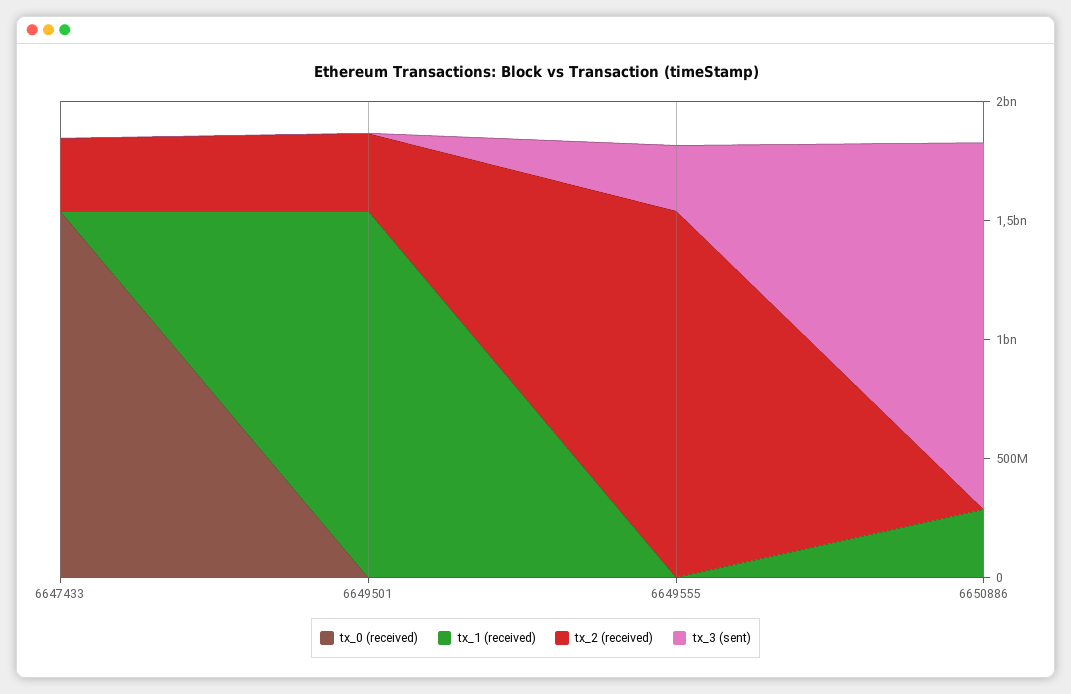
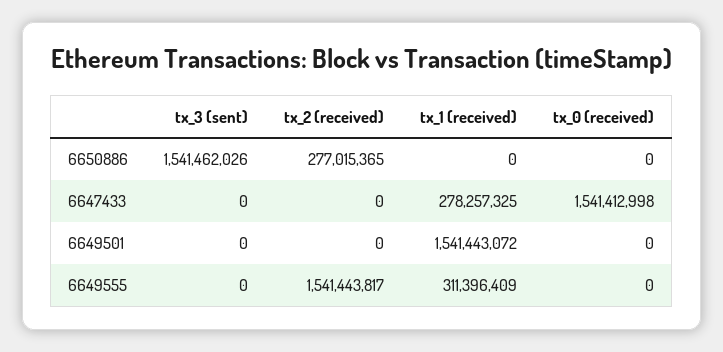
tx_1 (received), 6647433: 0 -> 278257325
tx_2 (received), 6647433: 300000000 -> 0
tx_2 (received), 6649501: 300000000 -> 0
tx_1 (received), 6649555: 0 -> 311396409
tx_3 (sent), 6649555: 300000000 -> 0
tx_1 (received), 6650886: 300000000 -> 0
tx_2 (received), 6650886: 0 -> 277015365

